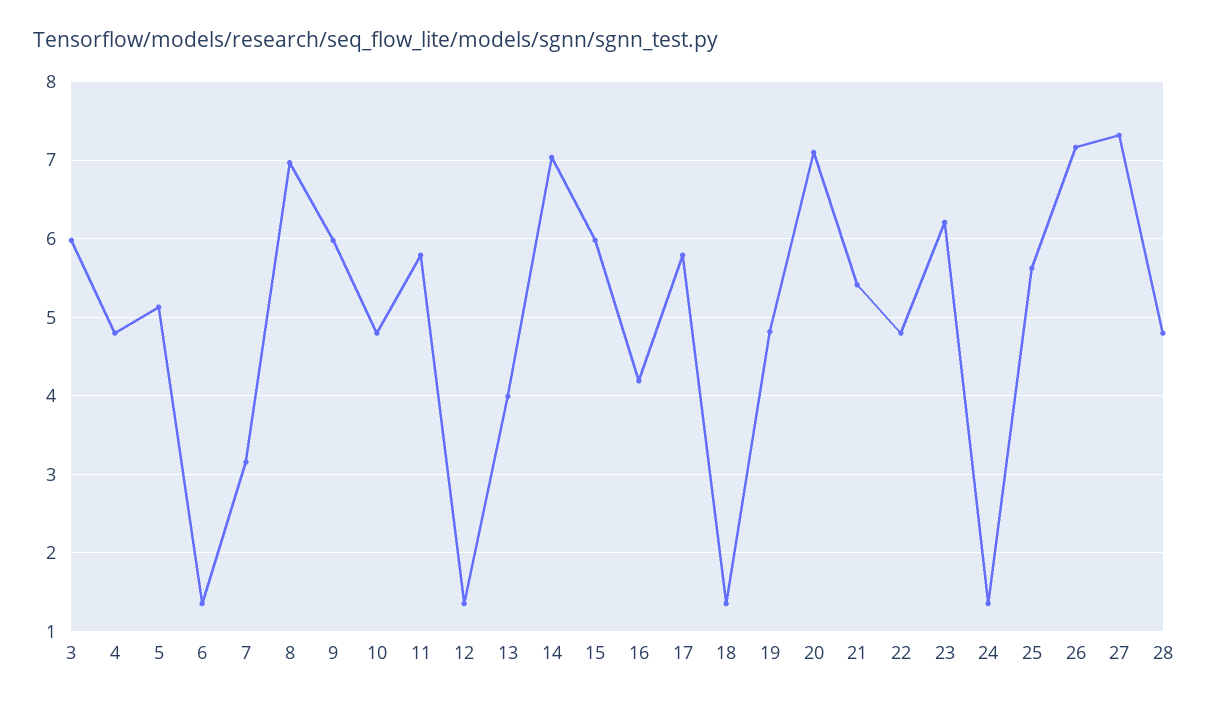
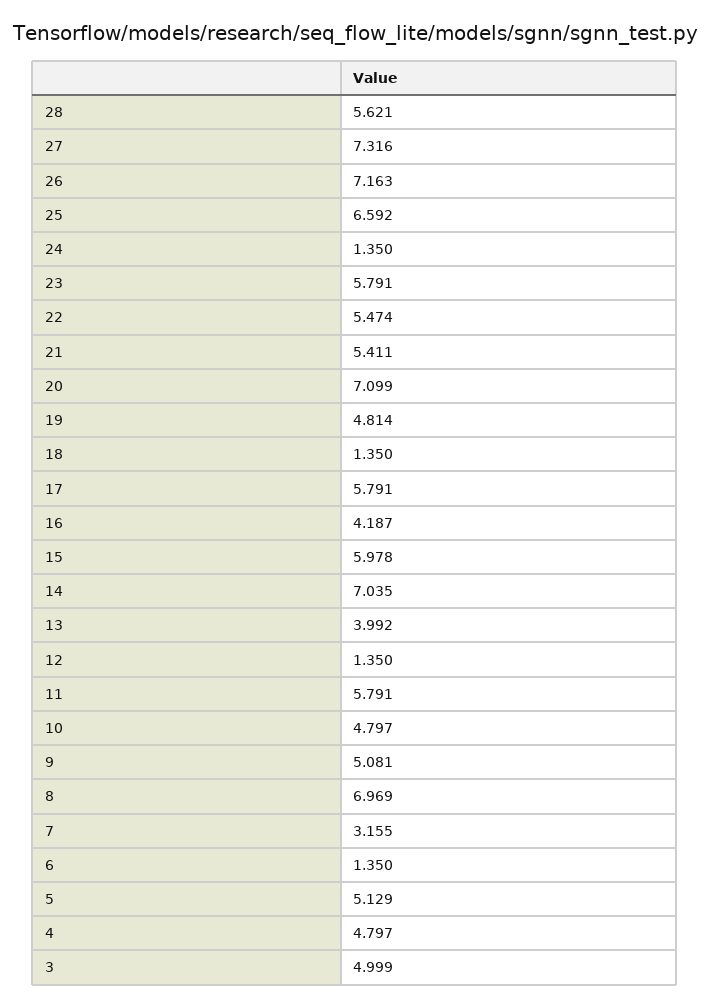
3: 6 -> 4.999
9: 6 -> 5.081
22: 4.8 -> 5.474
23: 6.2 -> 5.791
25: 5.6 -> 6.592
28: 4.8 -> 5.621

